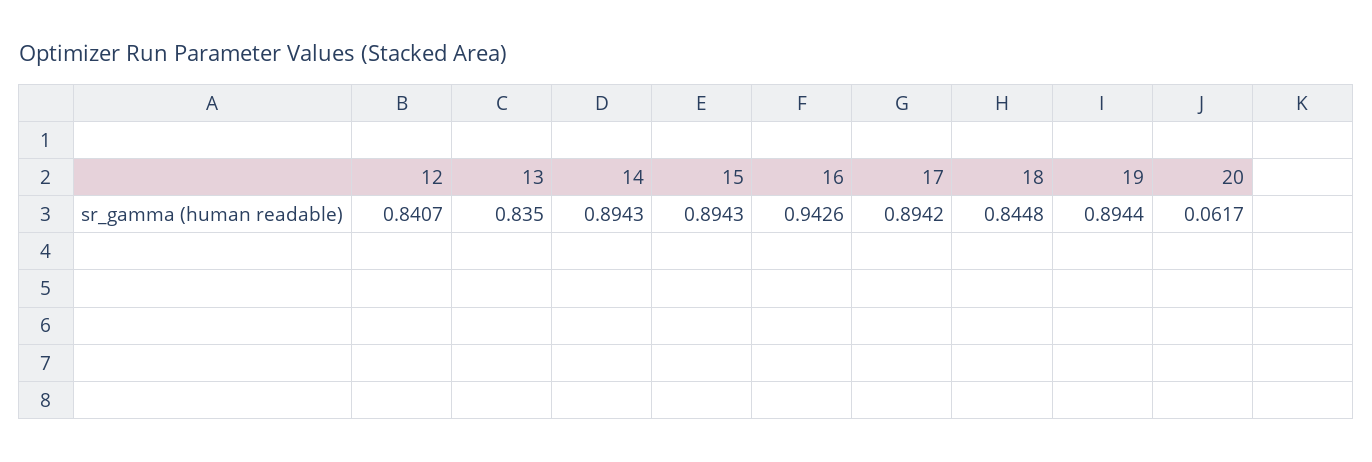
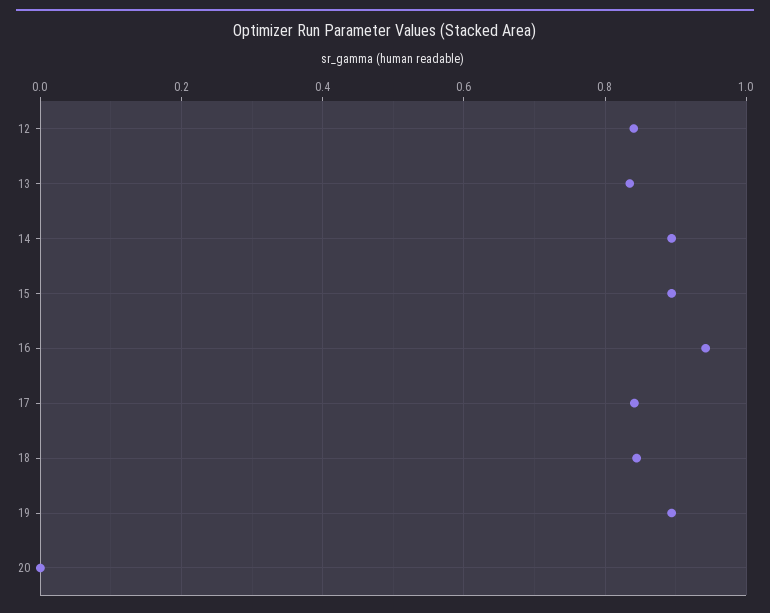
17: 0.8942 -> 0.84
20: 0.0617 -> 0

